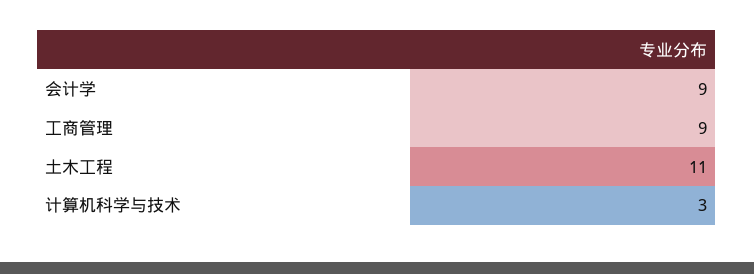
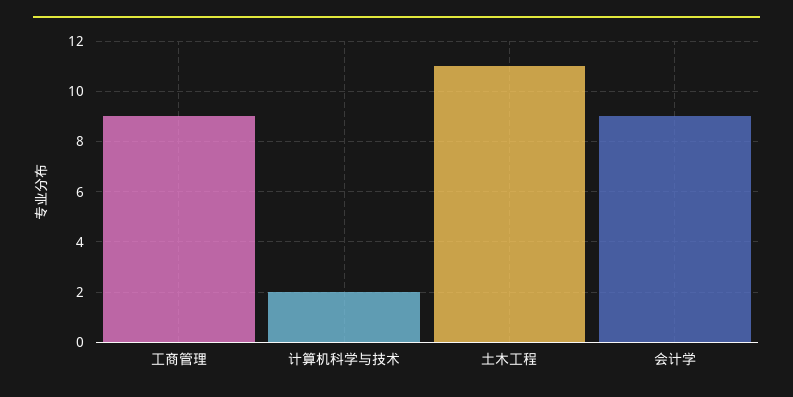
计算机科学与技术: 3 -> 2

